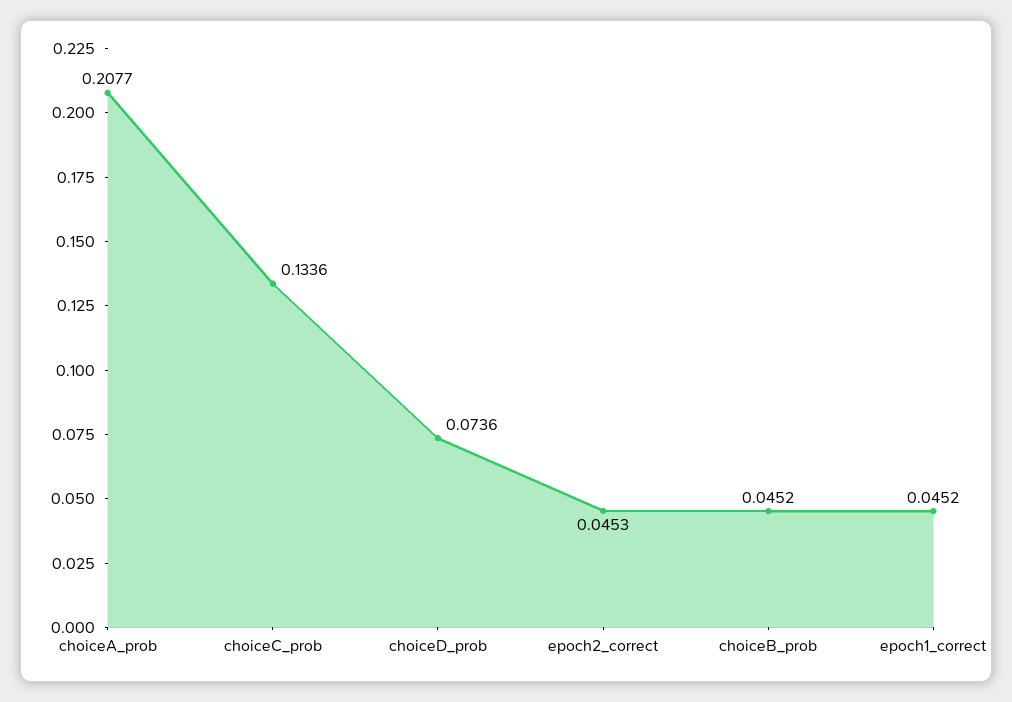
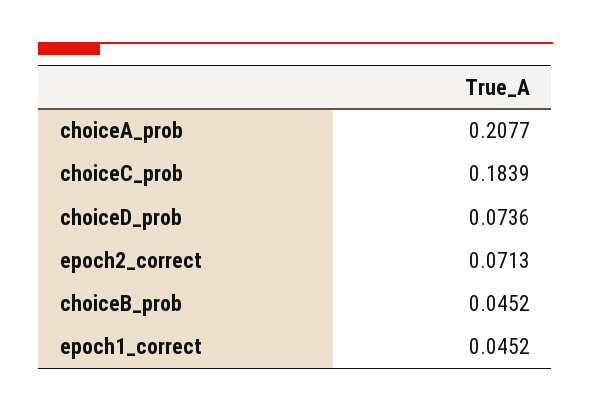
choiceC_prob: 0.1336 -> 0.1839
epoch2_correct: 0.0453 -> 0.0713

